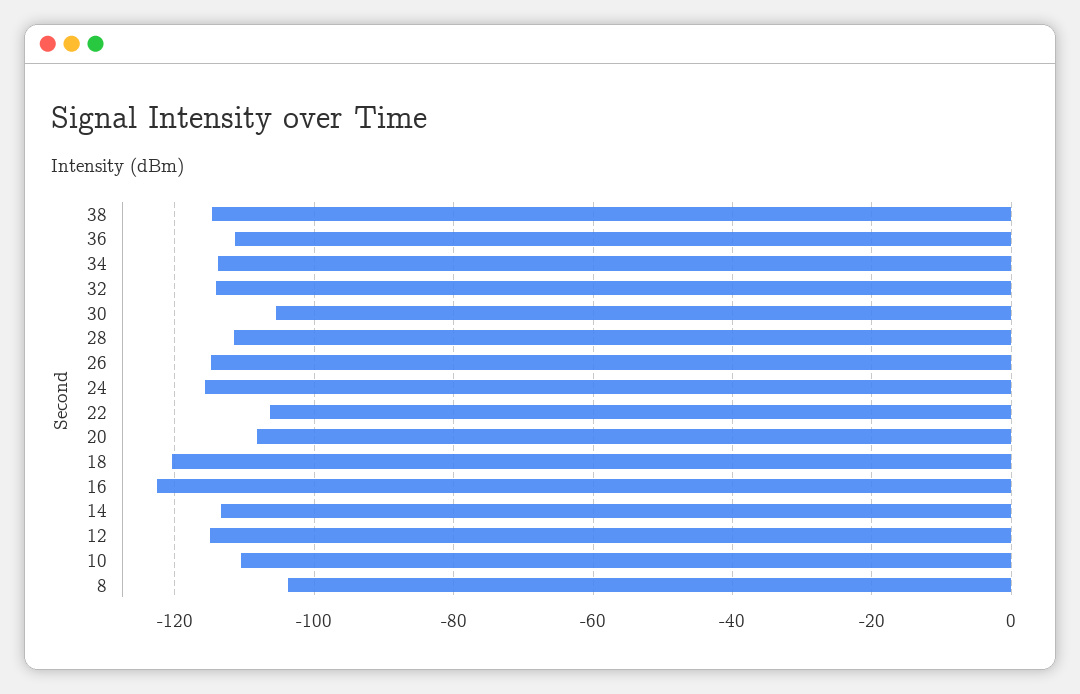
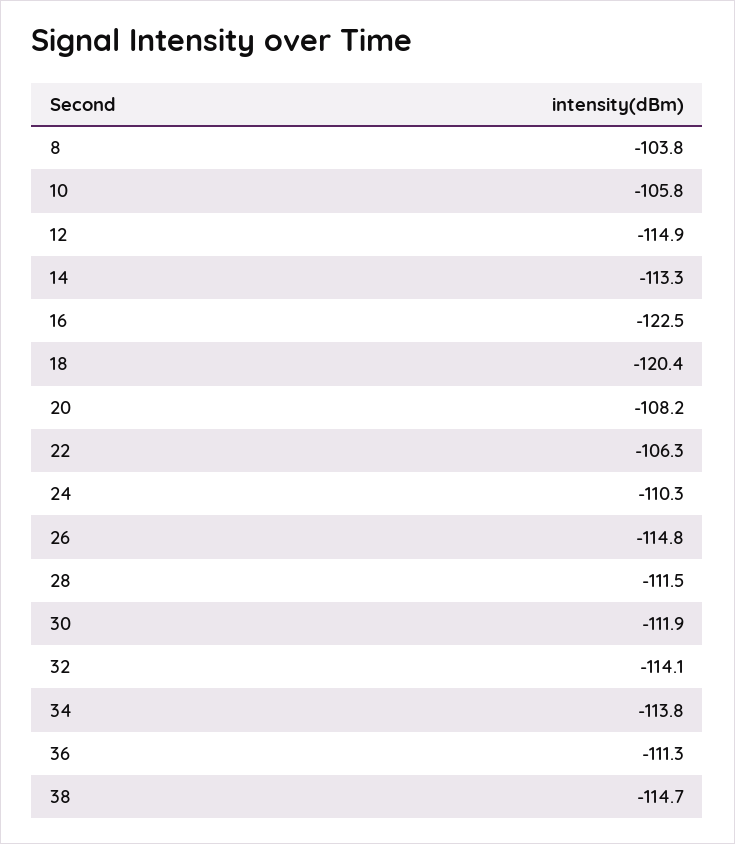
30: -106 -> -111.9
24: -116 -> -110.3
10: -110 -> -105.8

